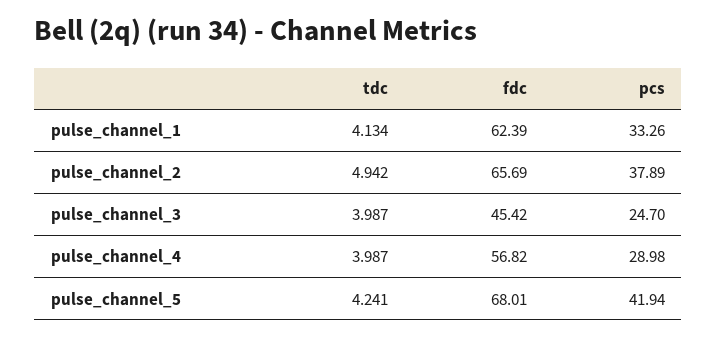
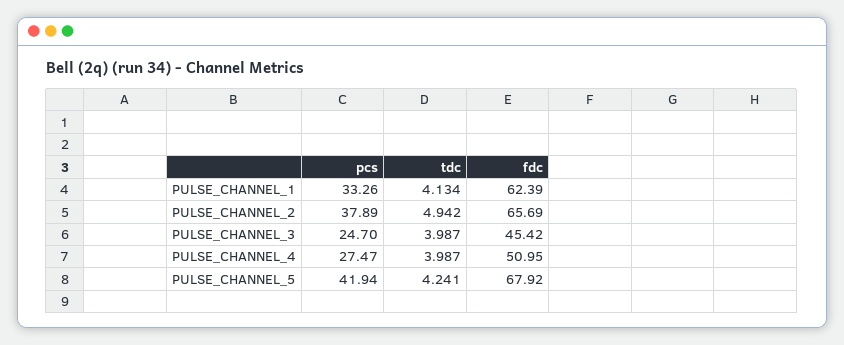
fdc, pulse_channel_4: 56.82 -> 50.95
pcs, pulse_channel_4: 28.98 -> 27.47
fdc, pulse_channel_5: 68.01 -> 67.92

